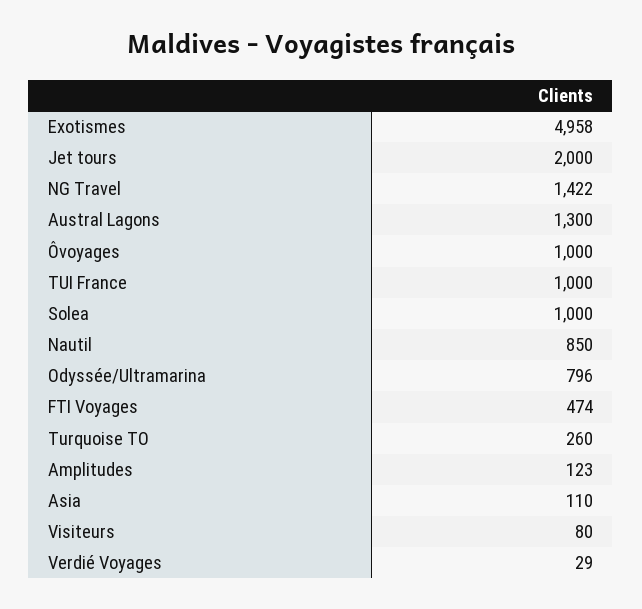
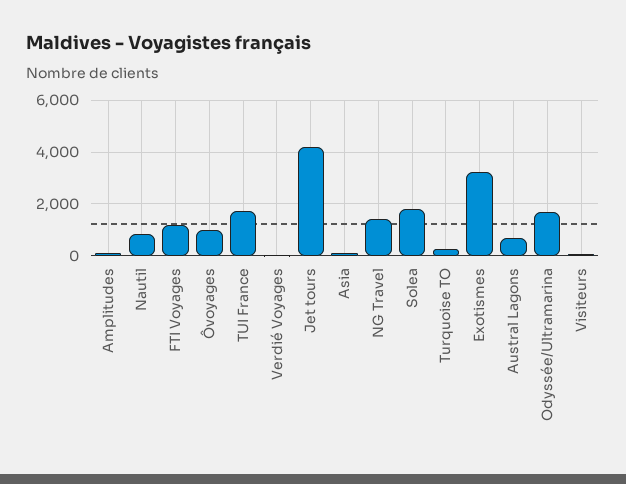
Exotismes: 4958 -> 3250
Jet tours: 2000 -> 4250
Austral Lagons: 1300 -> 750
TUI France: 1000 -> 1750
Solea: 1000 -> 1750
Odyssée/Ultramarina: 796 -> 1750
FTI Voyages: 474 -> 1250

